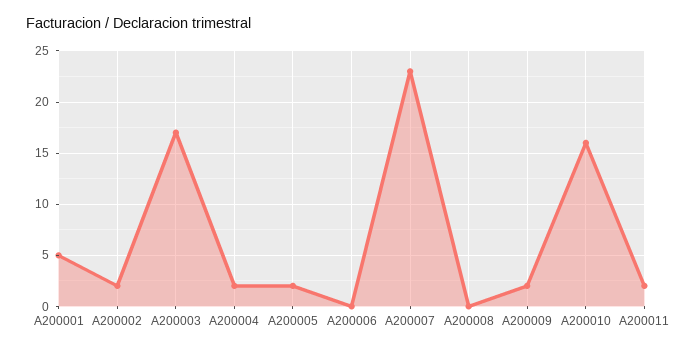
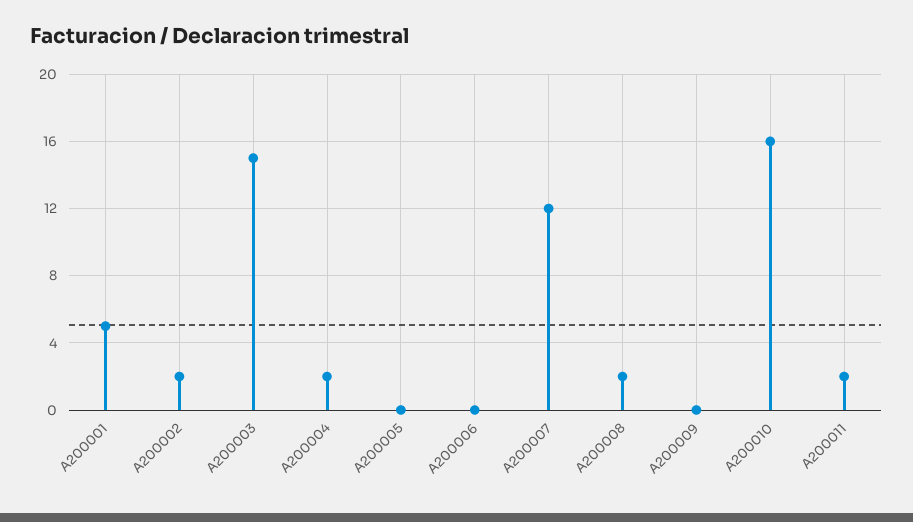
A200003: 17 -> 15
A200005: 2 -> 0
A200007: 23 -> 12
A200008: 0 -> 2
A200009: 2 -> 0

